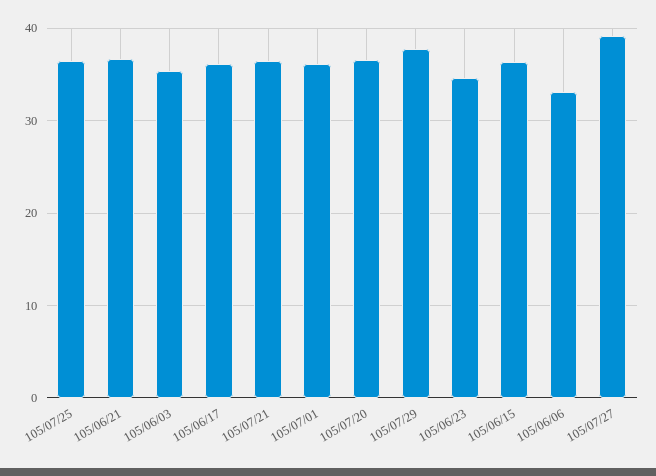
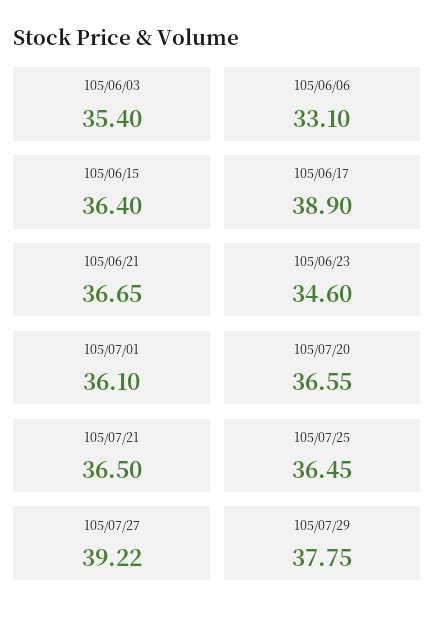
105/06/17: 36 -> 38.9

